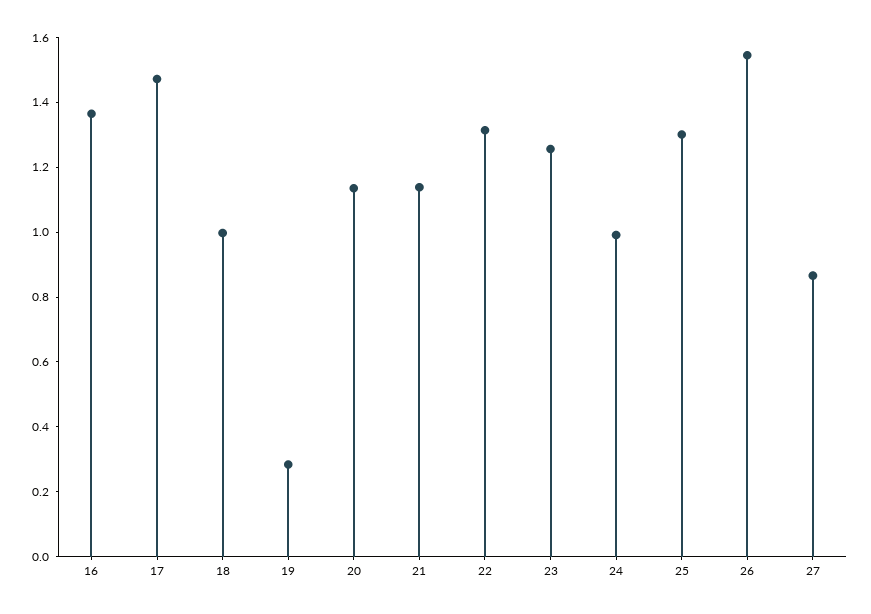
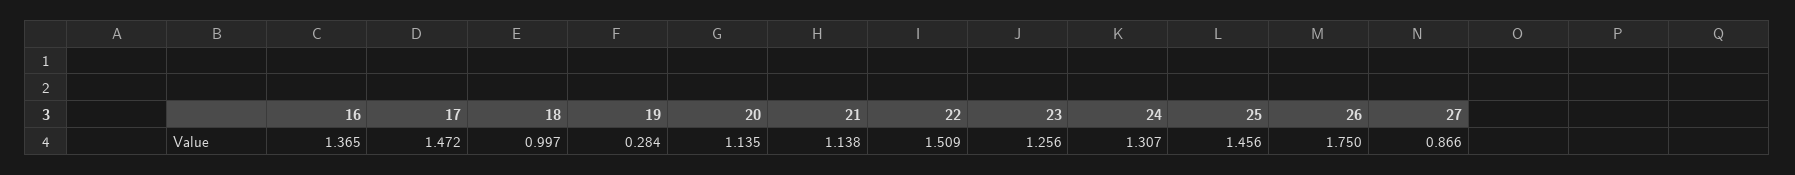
22: 1.3 -> 1.509
24: 1 -> 1.307
25: 1.3 -> 1.456
26: 1.55 -> 1.75

